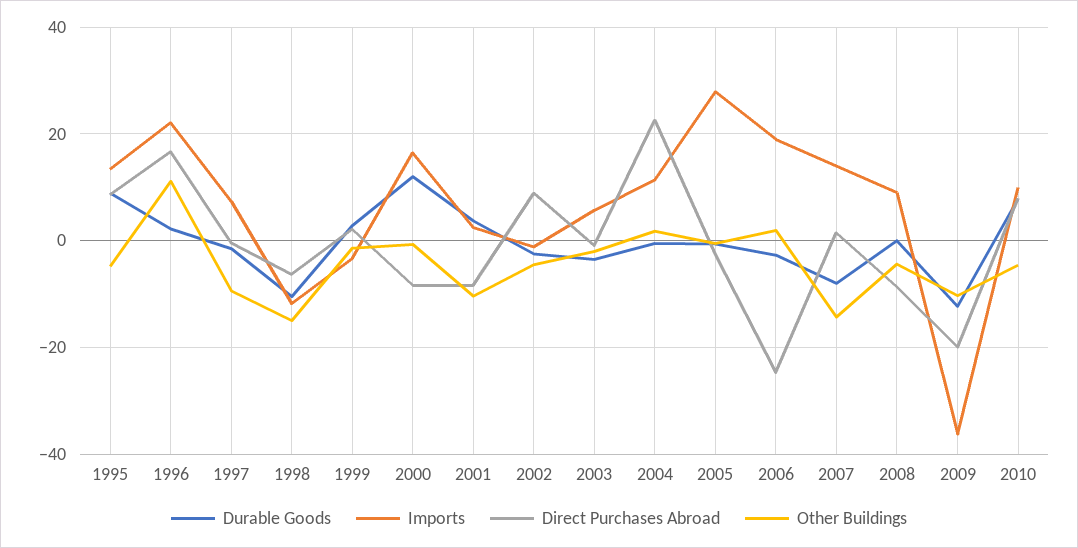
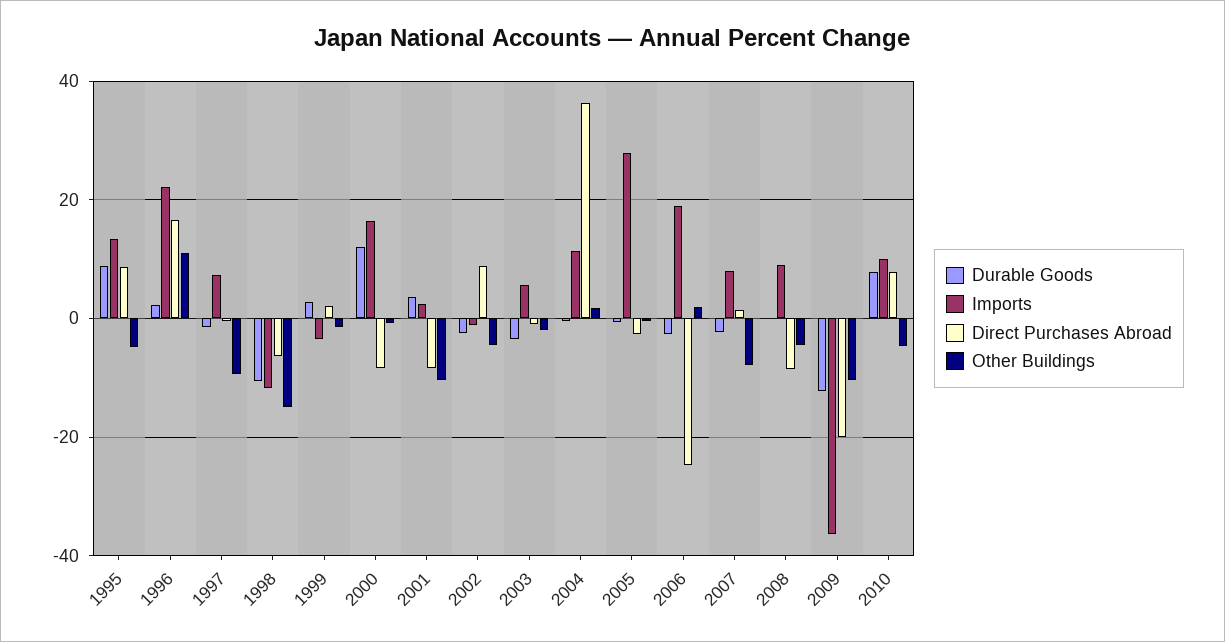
Direct Purchases Abroad, 2004: 22 -> 36
Durable Goods, 2007: -8 -> -2
Imports, 2007: 14 -> 8
Other Buildings, 2007: -14 -> -8

